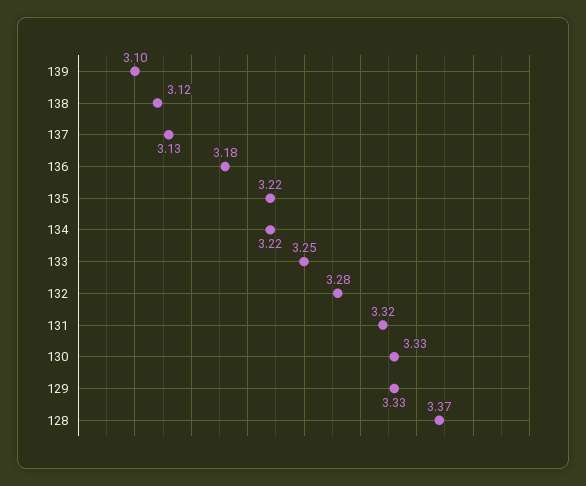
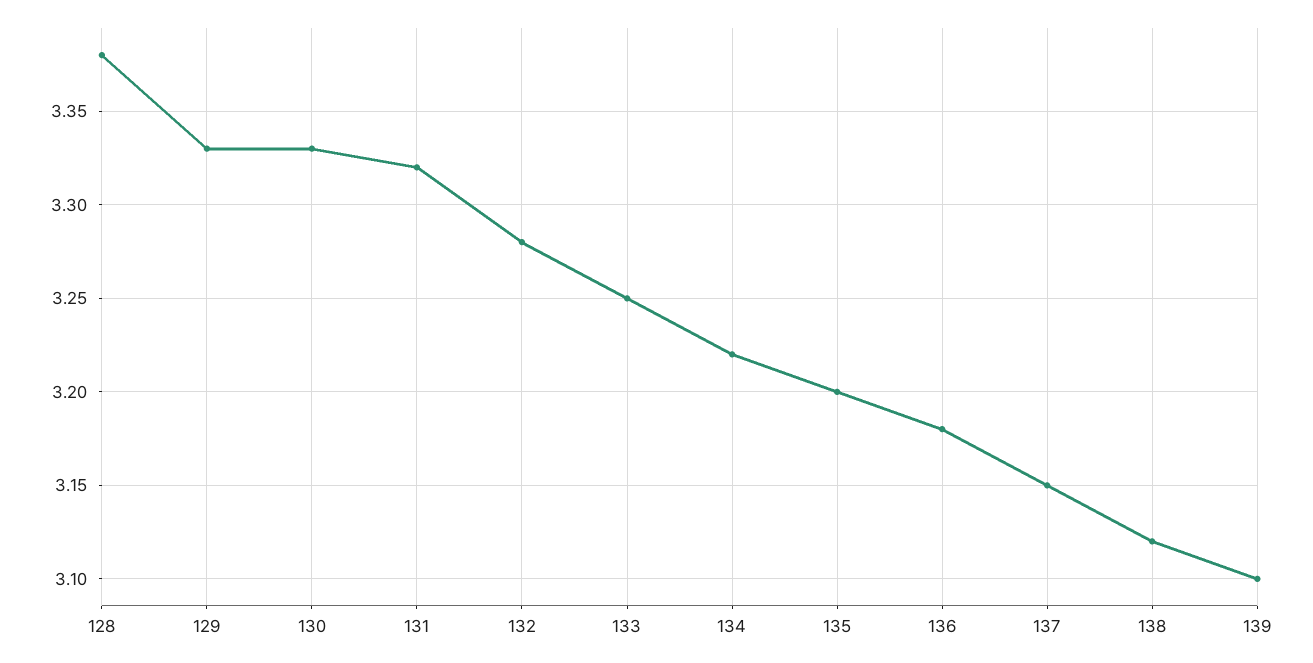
137: 3.13 -> 3.15
135: 3.22 -> 3.2
128: 3.37 -> 3.38

